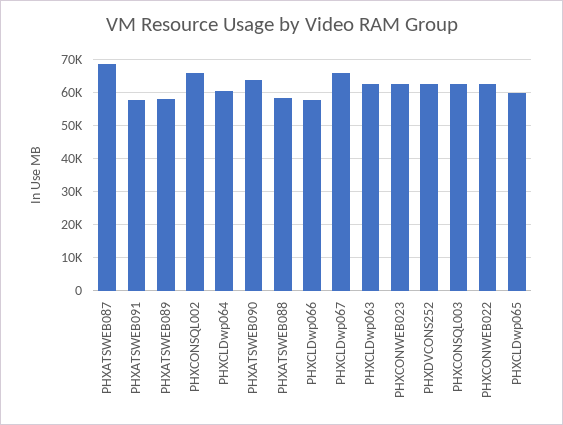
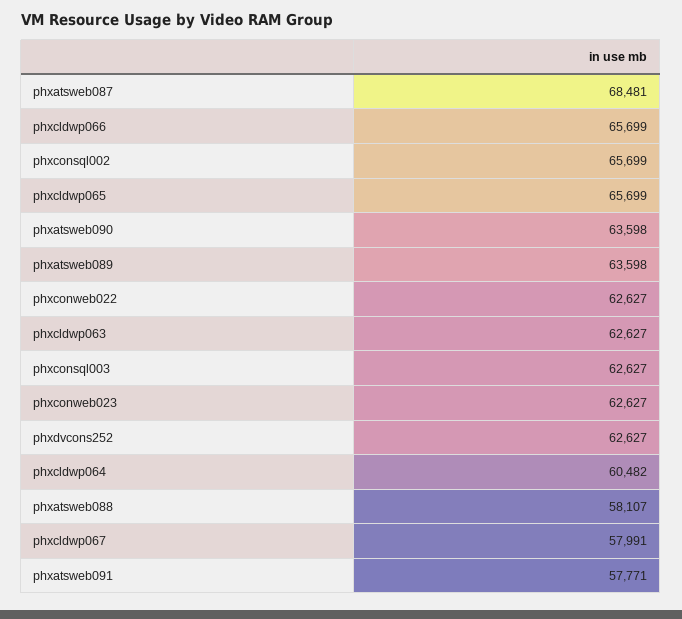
PHXATSWEB089: 58000 -> 63598
PHXCLDwp066: 58000 -> 65699
PHXCLDwp067: 66000 -> 57991
PHXCLDwp065: 60000 -> 65699

